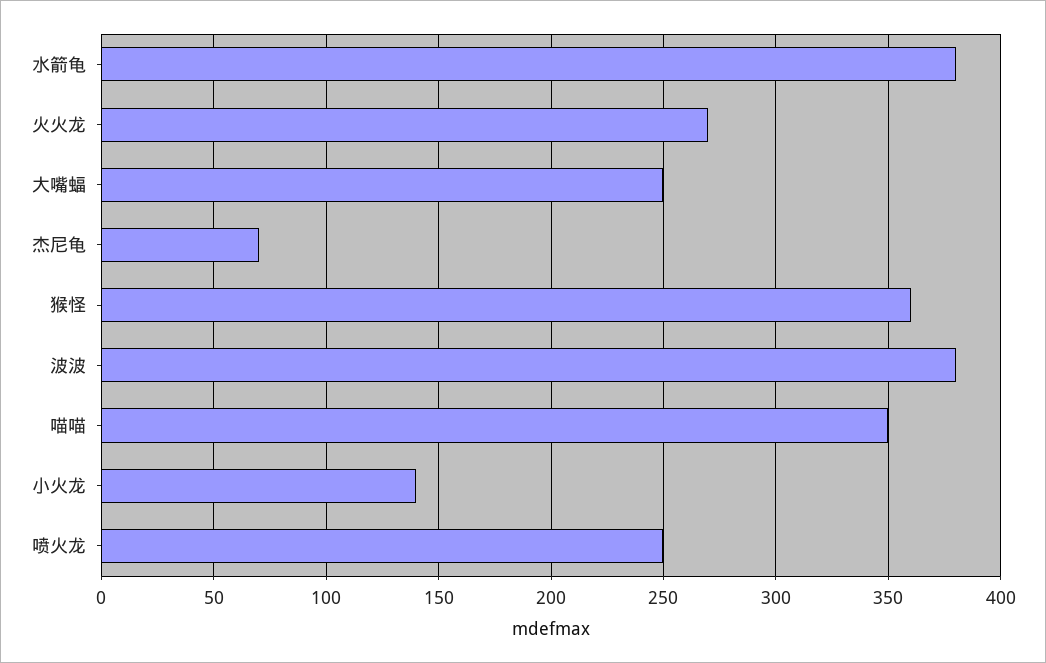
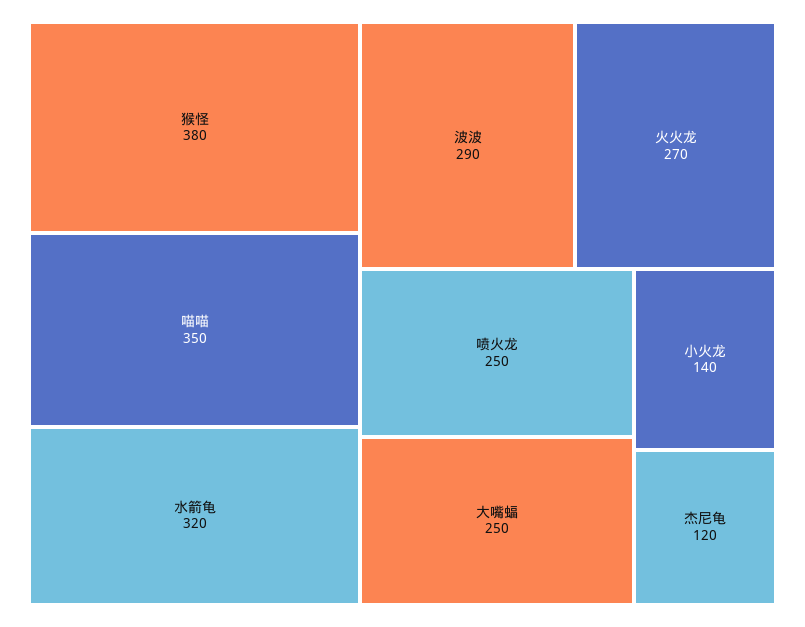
水箭龟: 380 -> 320
杰尼龟: 70 -> 120
猴怪: 360 -> 380
波波: 380 -> 290

